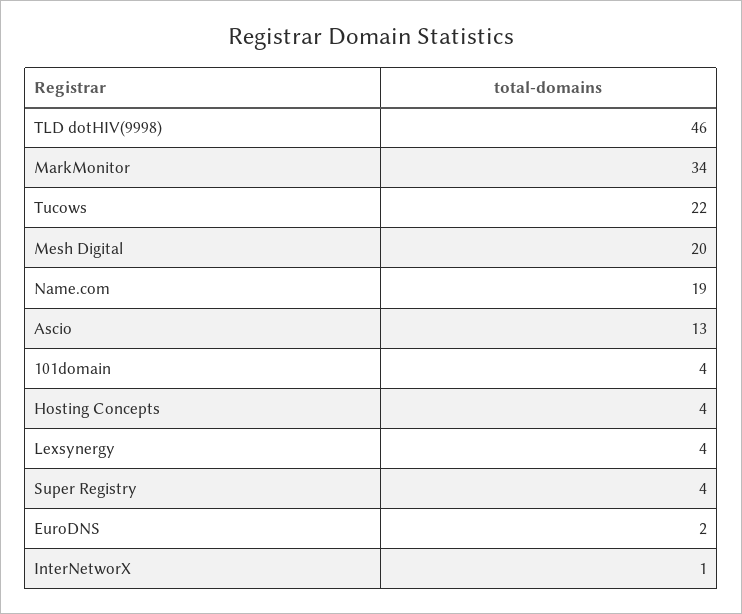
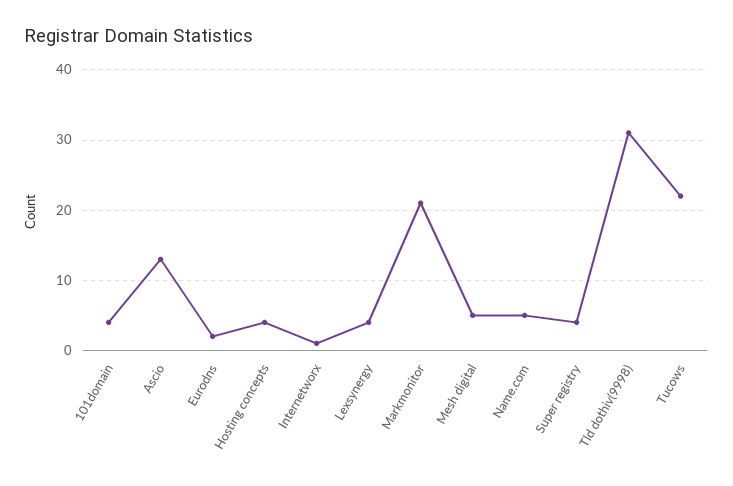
TLD dotHIV(9998): 46 -> 31
MarkMonitor: 34 -> 21
Mesh Digital: 20 -> 5
Name.com: 19 -> 5

